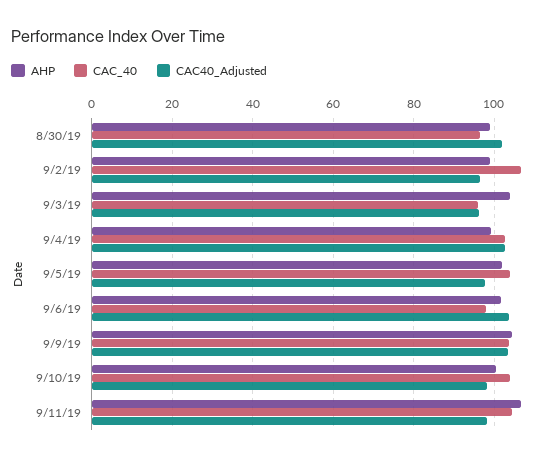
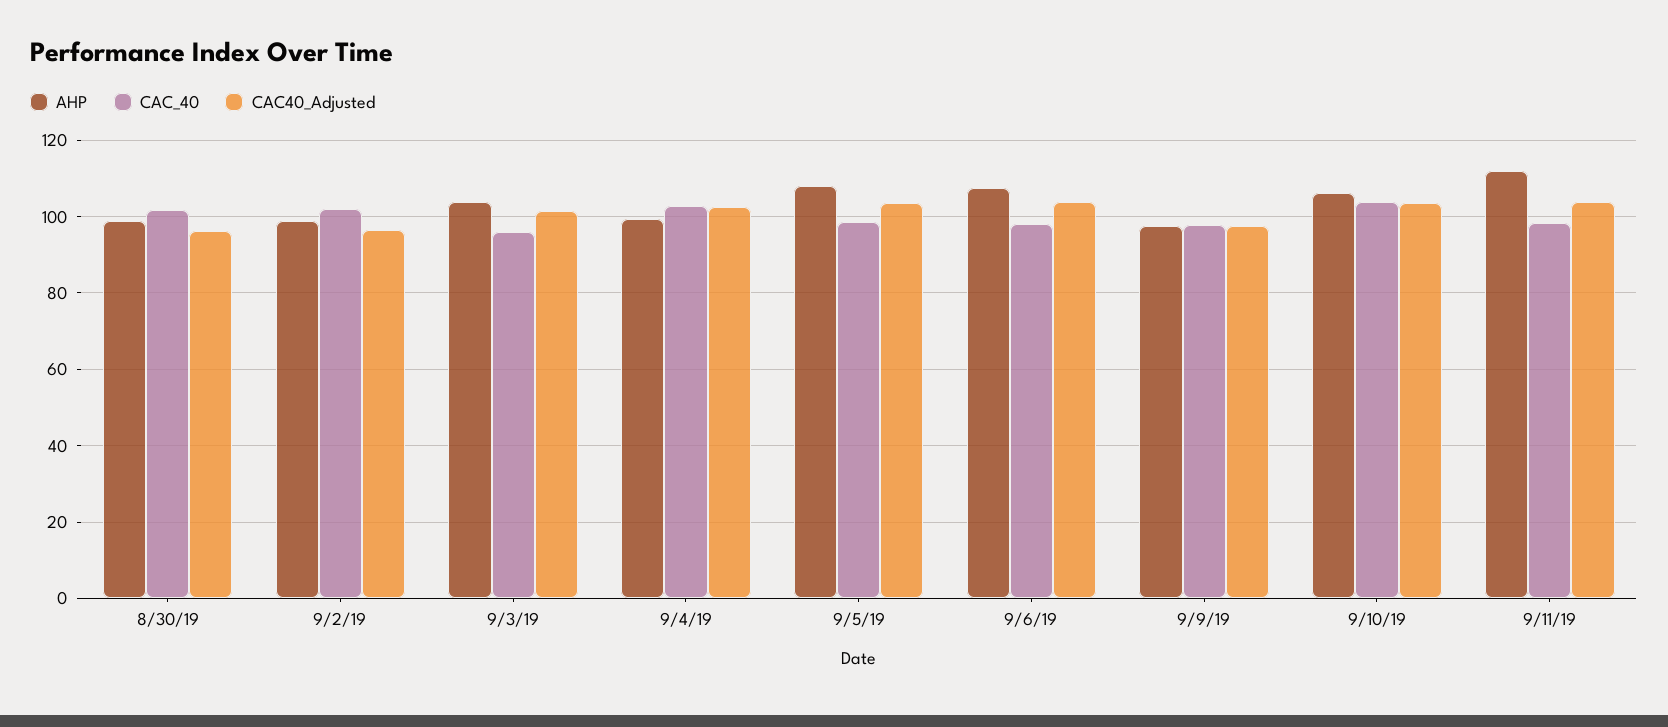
CAC_40, 8/30/19: 96 -> 102
CAC40_Adjusted, 8/30/19: 102 -> 96
CAC_40, 9/2/19: 106 -> 102
CAC40_Adjusted, 9/3/19: 96 -> 102
AHP, 9/5/19: 102 -> 108
CAC_40, 9/5/19: 104 -> 98
CAC40_Adjusted, 9/5/19: 98 -> 104
AHP, 9/6/19: 102 -> 108
AHP, 9/9/19: 104 -> 98
CAC_40, 9/9/19: 104 -> 98
CAC40_Adjusted, 9/9/19: 104 -> 98
AHP, 9/10/19: 100 -> 106
CAC40_Adjusted, 9/10/19: 98 -> 104
AHP, 9/11/19: 106 -> 112
CAC_40, 9/11/19: 104 -> 98
CAC40_Adjusted, 9/11/19: 98 -> 104

